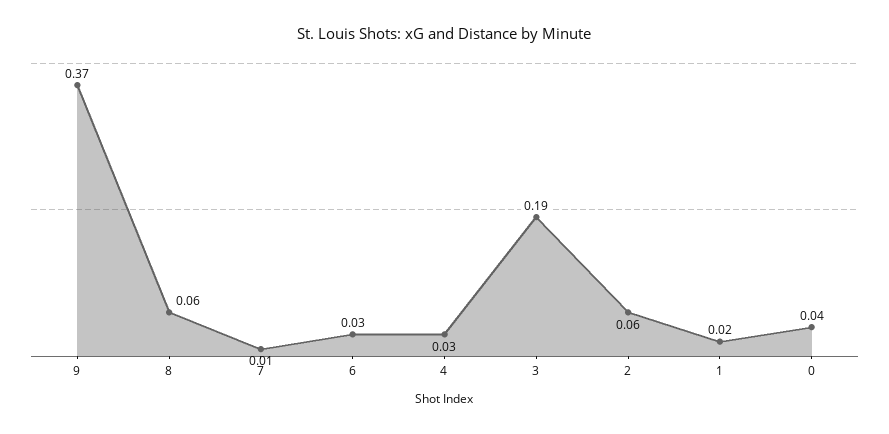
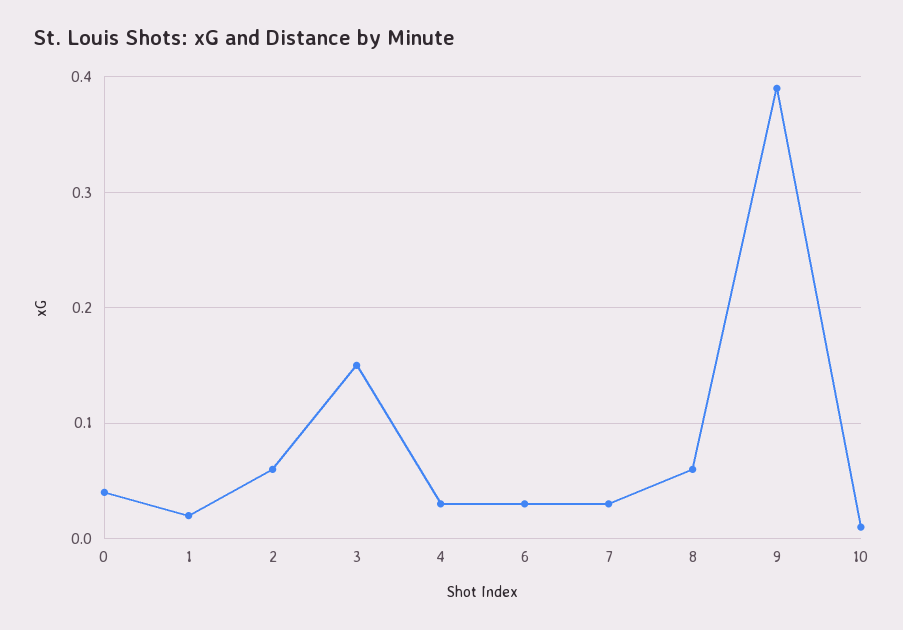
9: 0.37 -> 0.39
7: 0.01 -> 0.03
3: 0.19 -> 0.15
10: none -> 0.01

